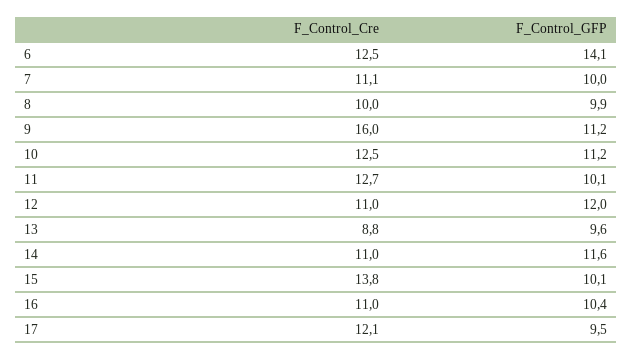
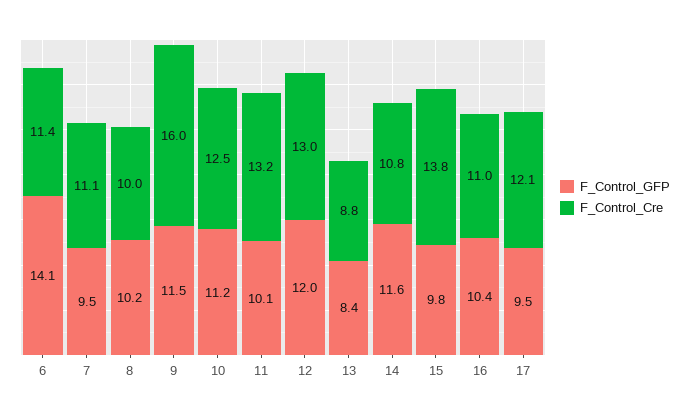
F_Control_Cre, 6: 12.5 -> 11.4
F_Control_GFP, 7: 10 -> 9.5
F_Control_GFP, 8: 9.9 -> 10.2
F_Control_GFP, 9: 11.2 -> 11.5
F_Control_Cre, 11: 12.7 -> 13.2
F_Control_Cre, 12: 11 -> 13
F_Control_GFP, 13: 9.6 -> 8.4
F_Control_Cre, 14: 11 -> 10.8
F_Control_GFP, 15: 10.1 -> 9.8

